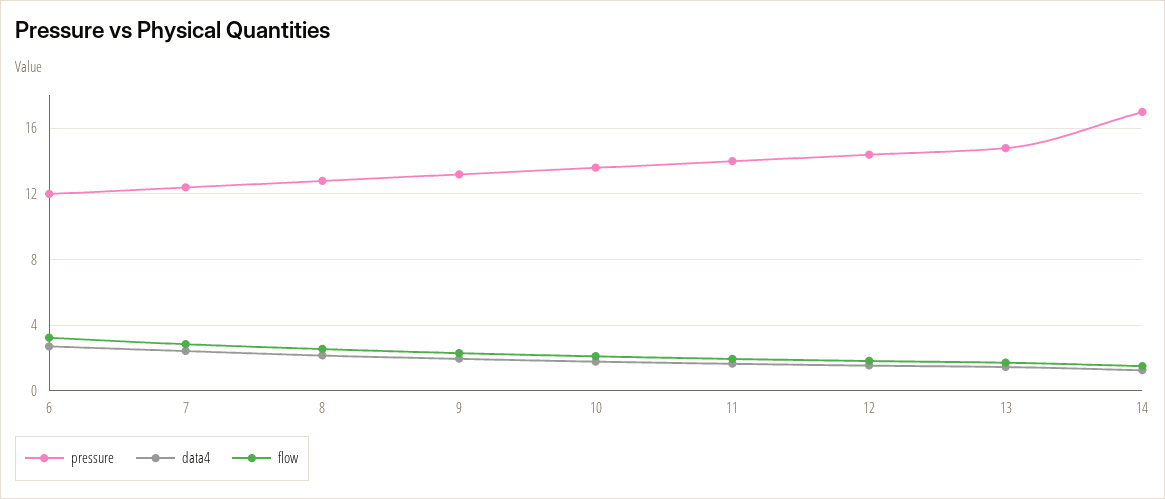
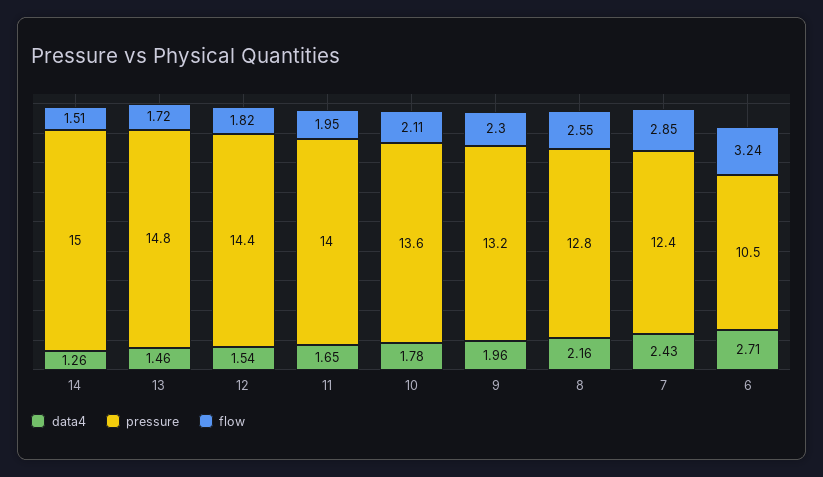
pressure, 6: 12 -> 10.5
pressure, 14: 17 -> 15

